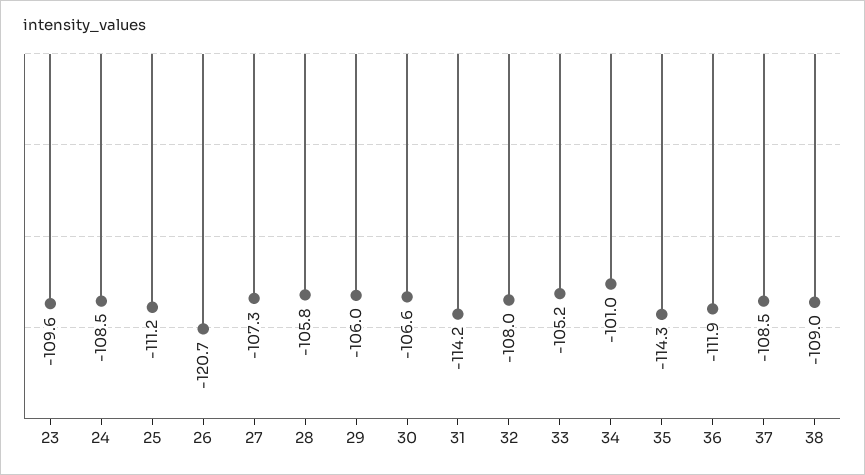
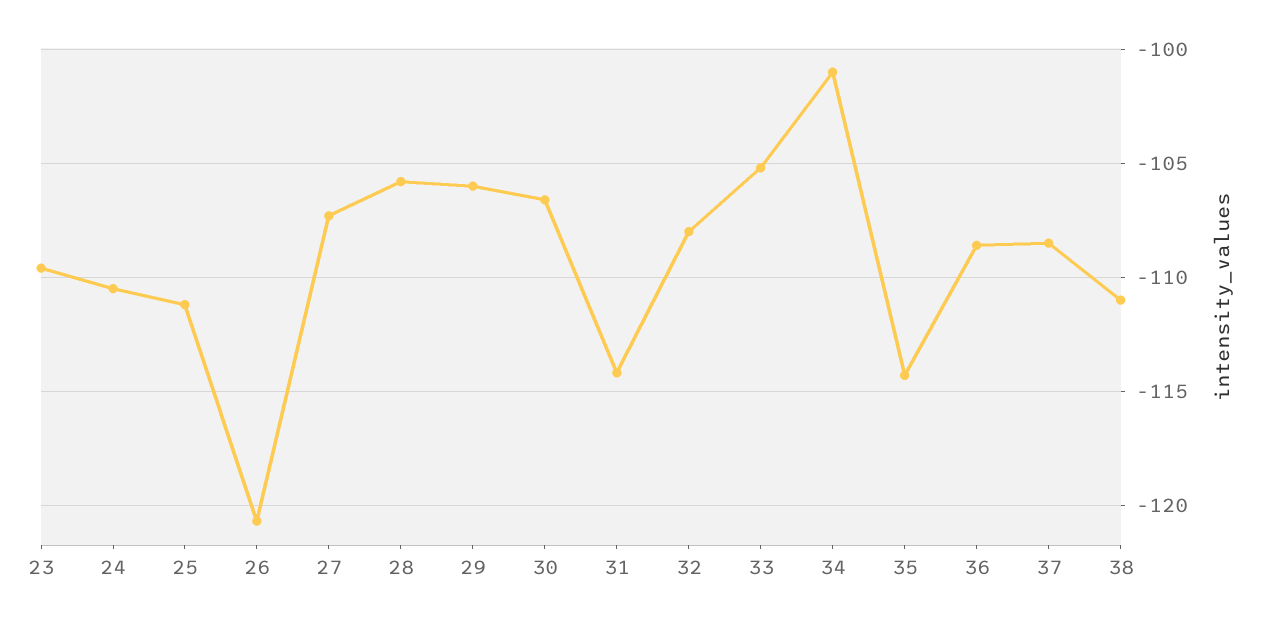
24: -108.5 -> -110.5
36: -111.9 -> -108.5
38: -109 -> -111

